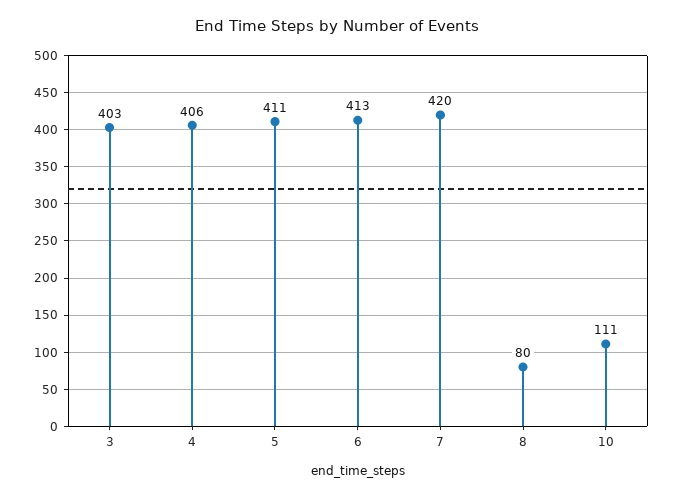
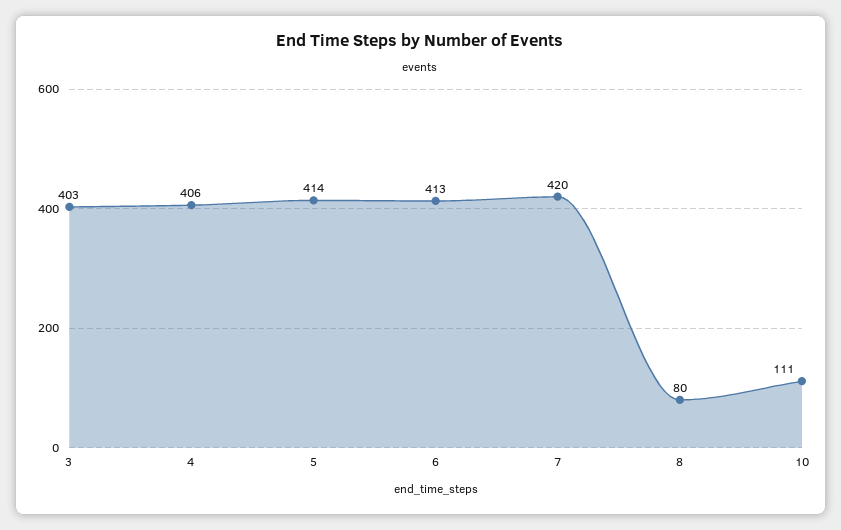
5: 411 -> 414

